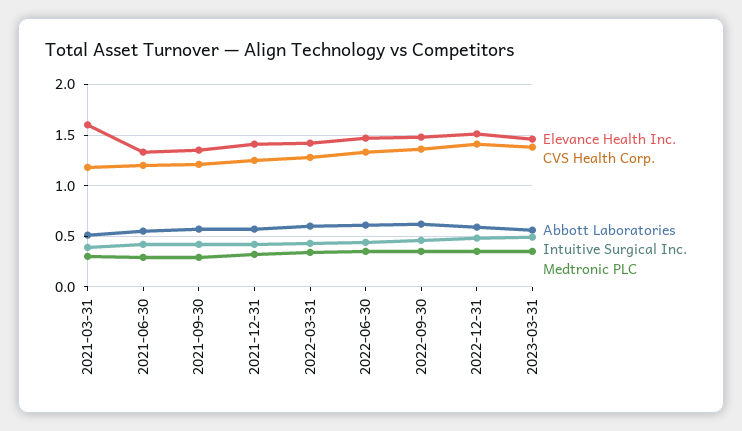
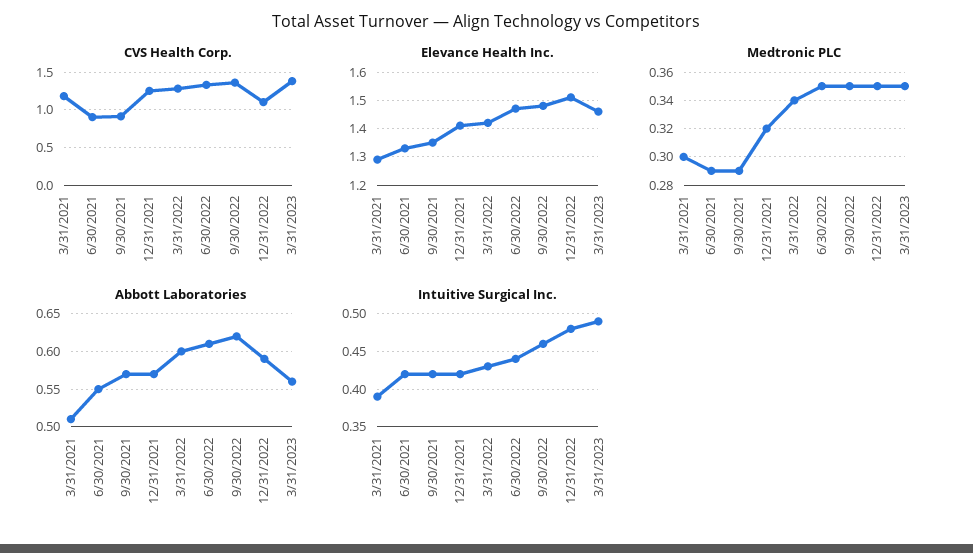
Elevance Health Inc., 2021-03-31: 1.6 -> 1.3
CVS Health Corp., 2021-06-30: 1.2 -> 0.9
CVS Health Corp., 2021-09-30: 1.2 -> 0.9
CVS Health Corp., 2022-12-31: 1.4 -> 1.1

